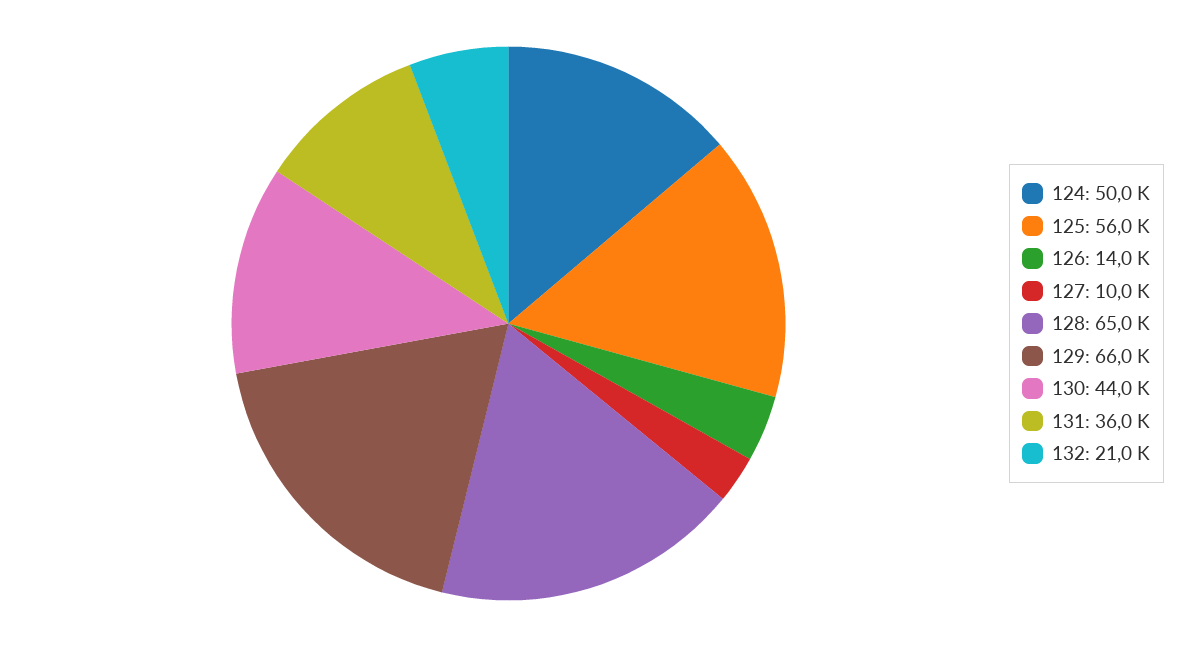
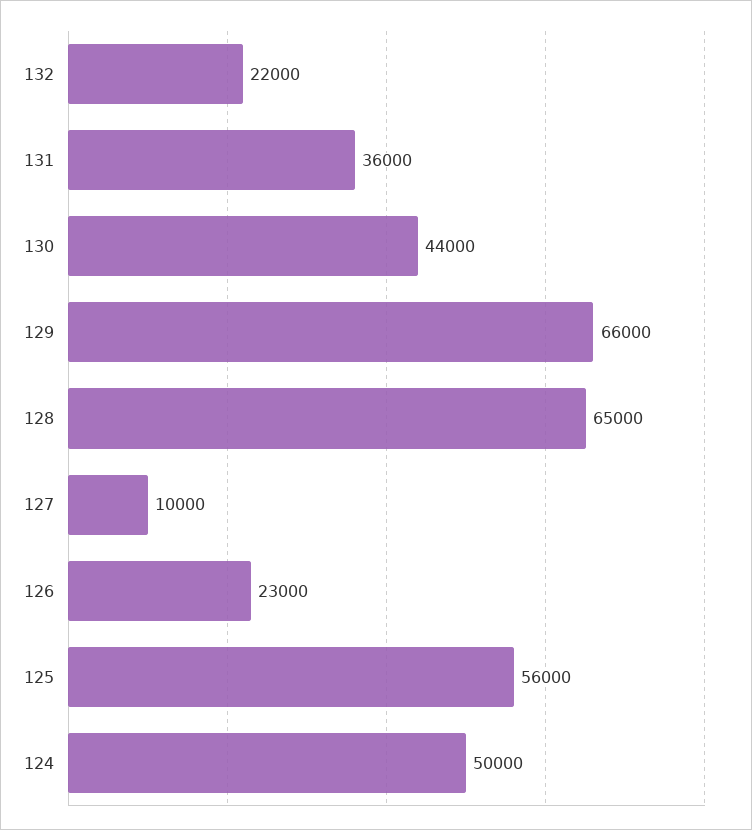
126: 14000 -> 23000
132: 21000 -> 22000

